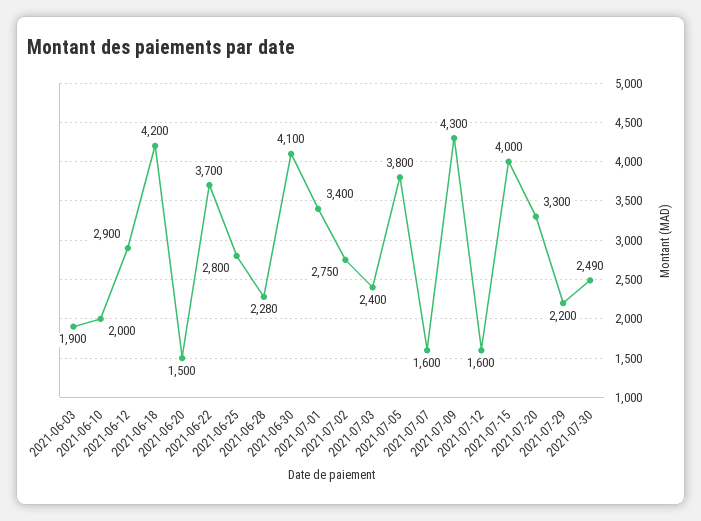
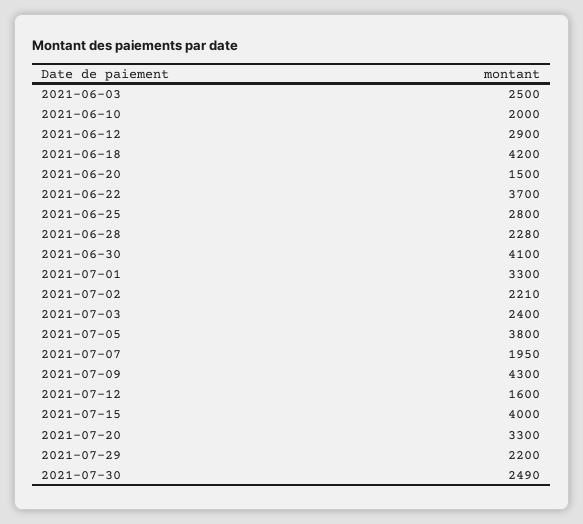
2021-06-03: 1900 -> 2500
2021-07-01: 3400 -> 3300
2021-07-02: 2750 -> 2210
2021-07-07: 1600 -> 1950

